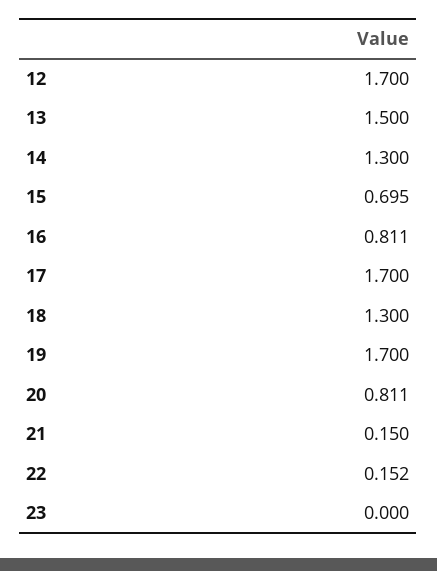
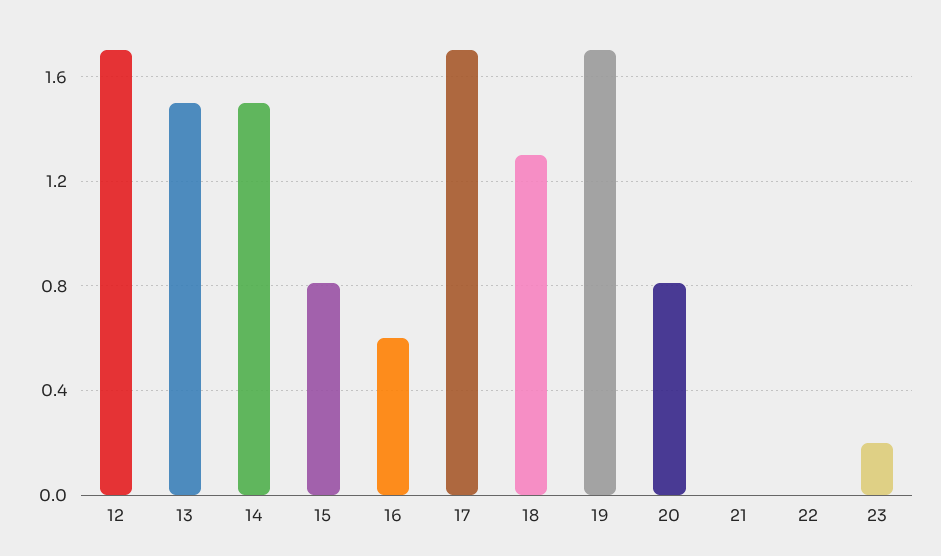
14: 1.3 -> 1.5
15: 0.695 -> 0.8
16: 0.811 -> 0.6
21: 0.15 -> 0
22: 0.152 -> 0
23: 0 -> 0.2

